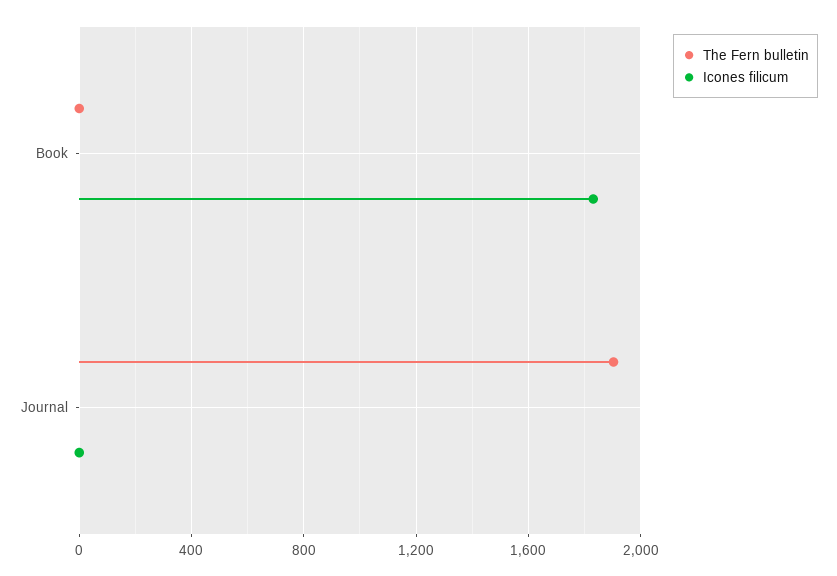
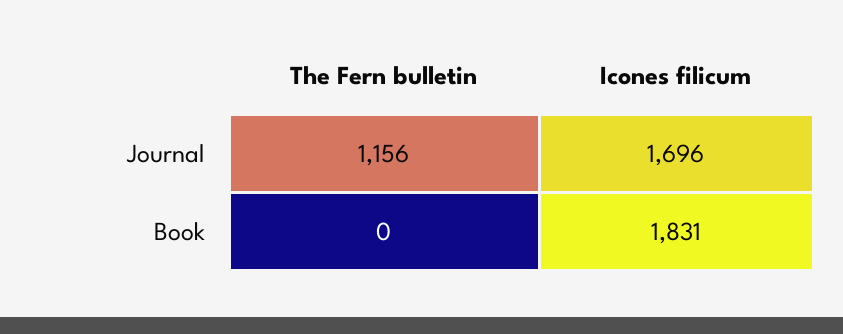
The Fern bulletin, Journal: 1900 -> 1156
Icones filicum, Journal: 0 -> 1696

